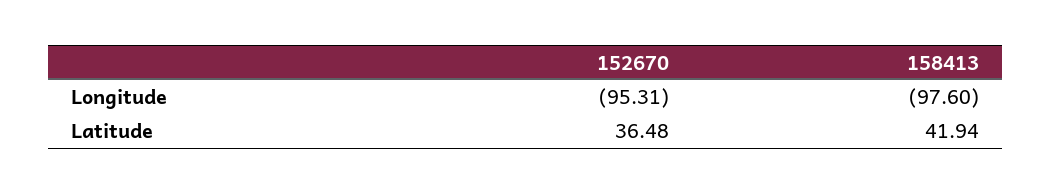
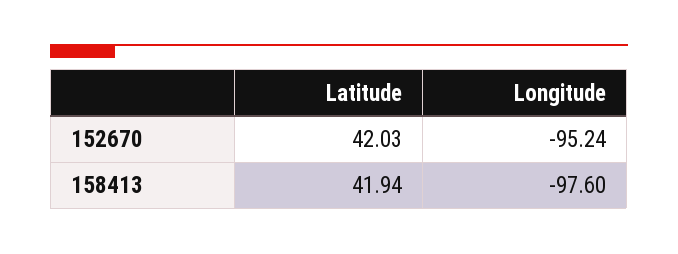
152670, Longitude: -95.31 -> -95.24
152670, Latitude: 36.48 -> 42.03

